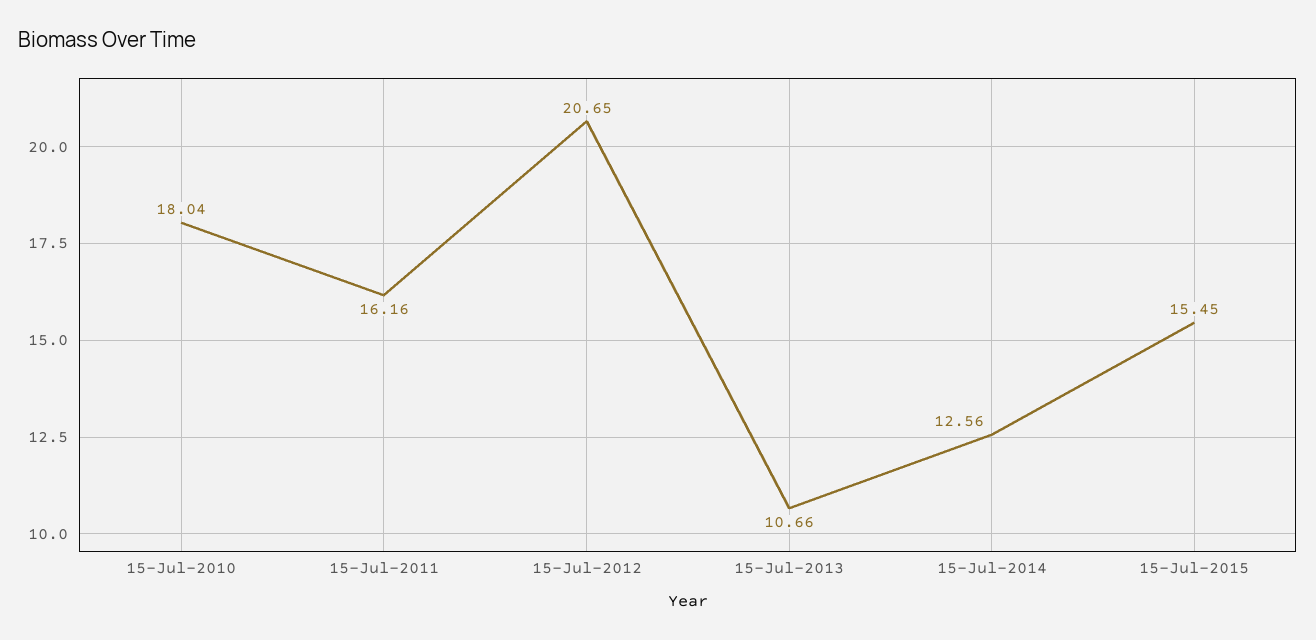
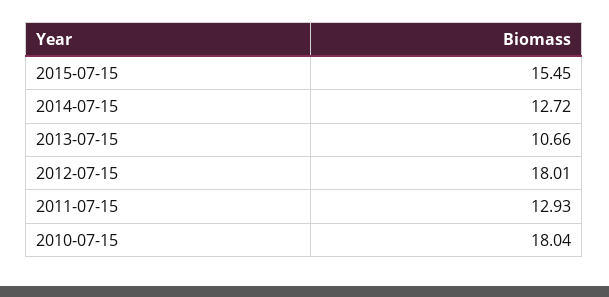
15-Jul-2011: 16.16 -> 12.93
15-Jul-2012: 20.65 -> 18.01
15-Jul-2014: 12.56 -> 12.72

